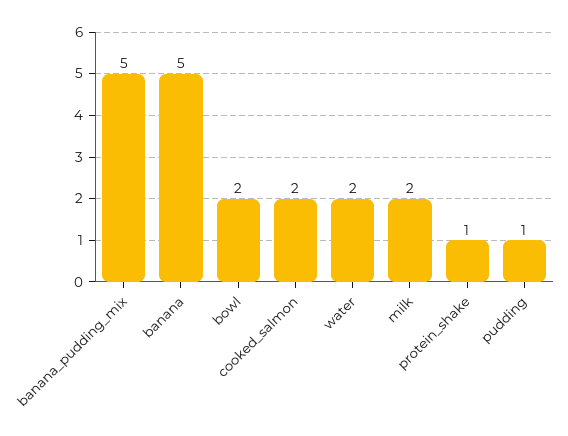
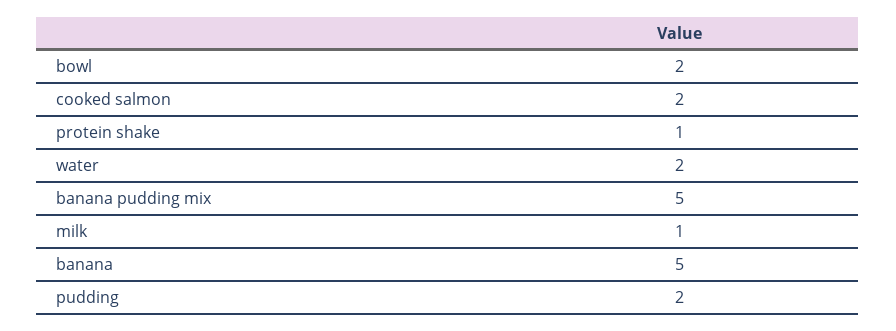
milk: 2 -> 1
pudding: 1 -> 2

